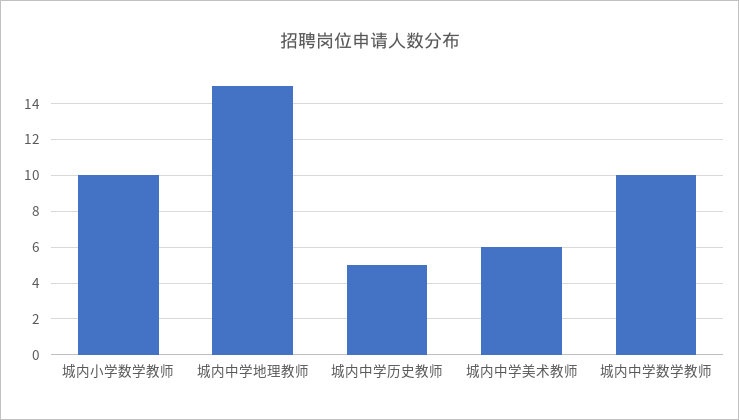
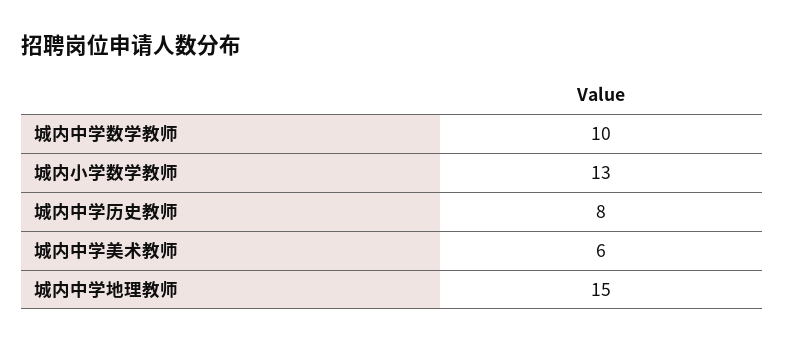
城内小学数学教师: 10 -> 13
城内中学历史教师: 5 -> 8

